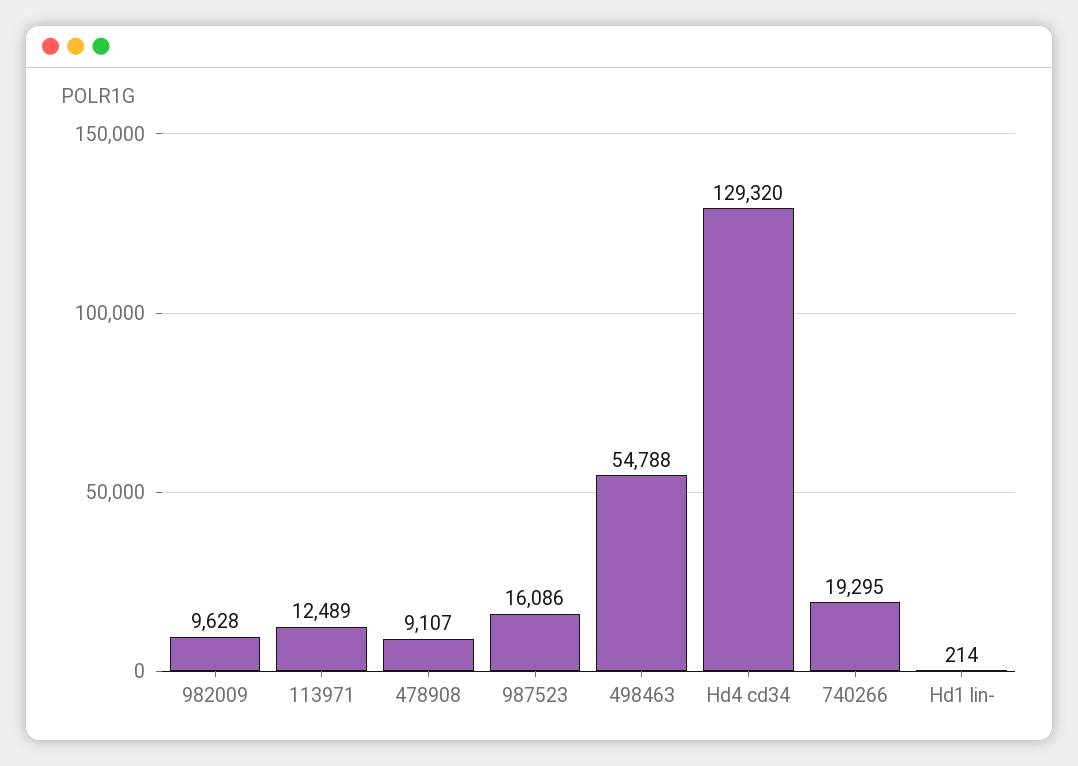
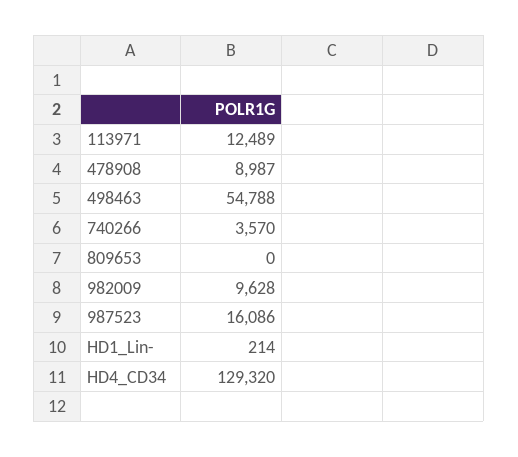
478908: 9107 -> 8987
740266: 19295 -> 3570
809653: none -> 0

